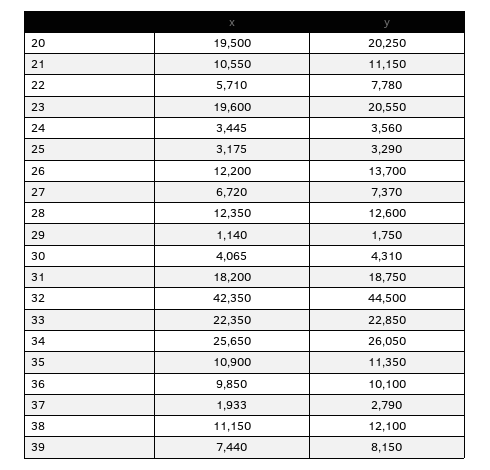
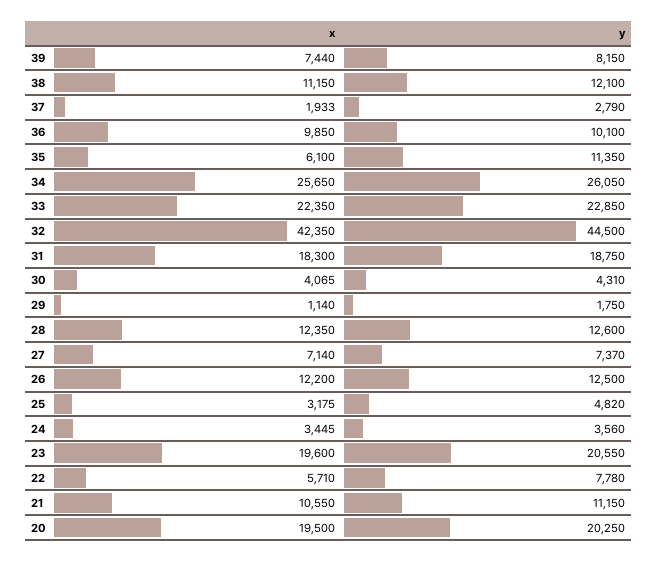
y, 25: 3290 -> 4820
y, 26: 13700 -> 12500
x, 27: 6720 -> 7140
x, 31: 18200 -> 18300
x, 35: 10900 -> 6100

